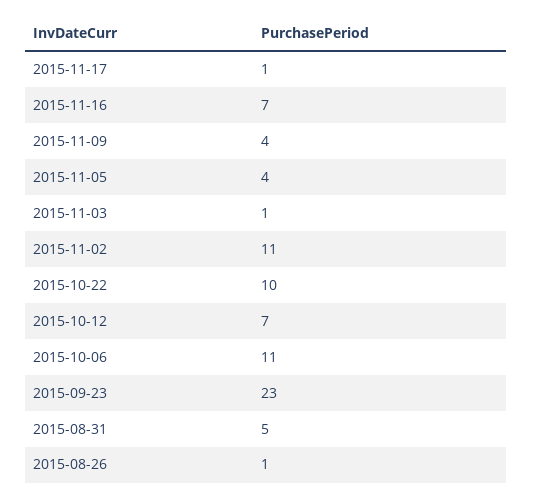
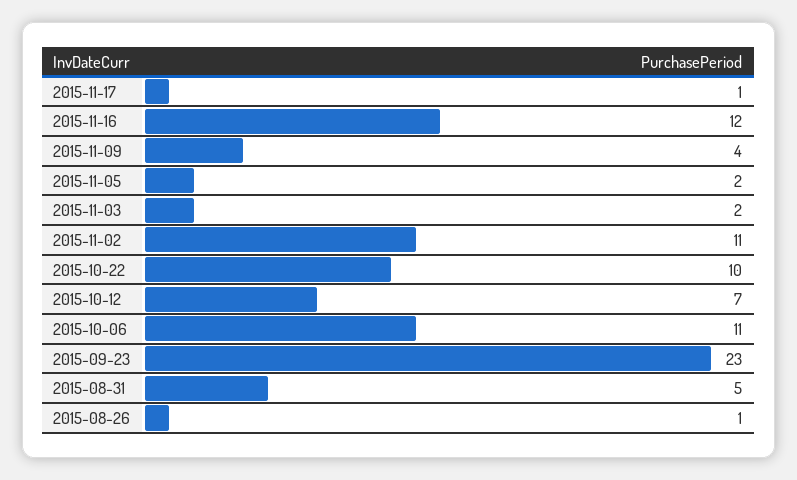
2015-11-16: 7 -> 12
2015-11-05: 4 -> 2
2015-11-03: 1 -> 2

